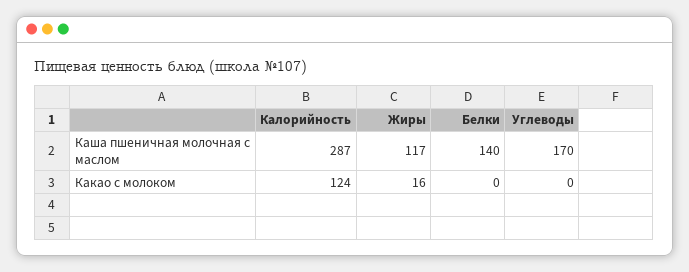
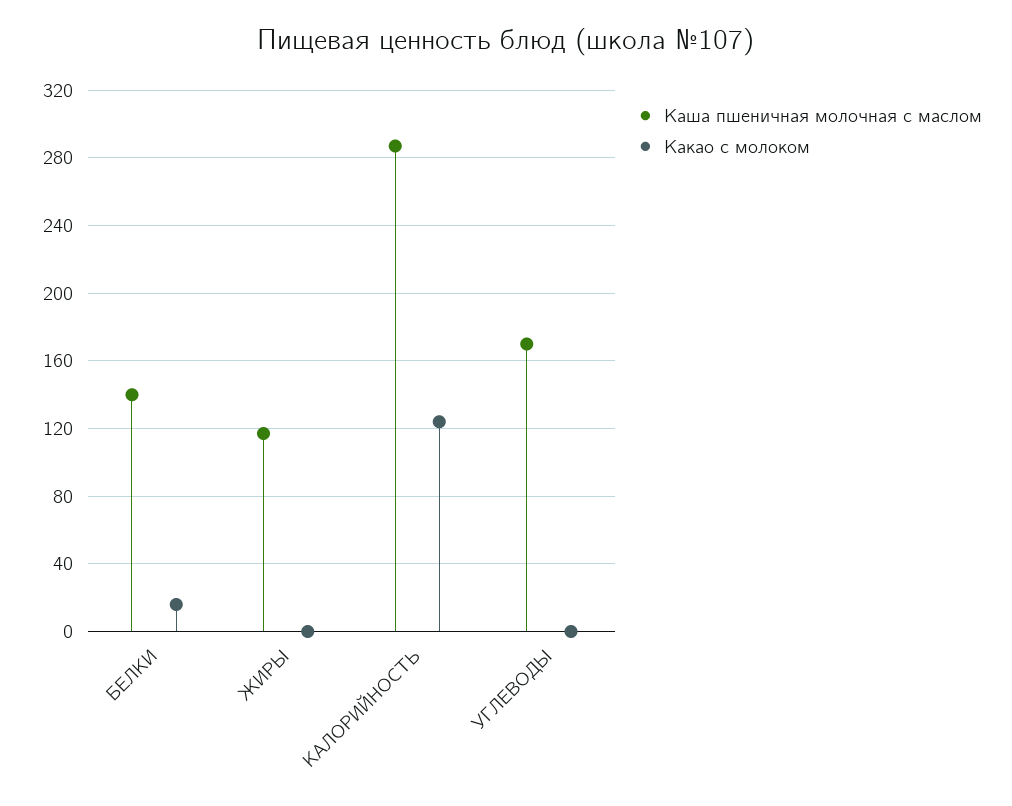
Какао с молоком, Жиры: 16 -> 0
Какао с молоком, Белки: 0 -> 15

